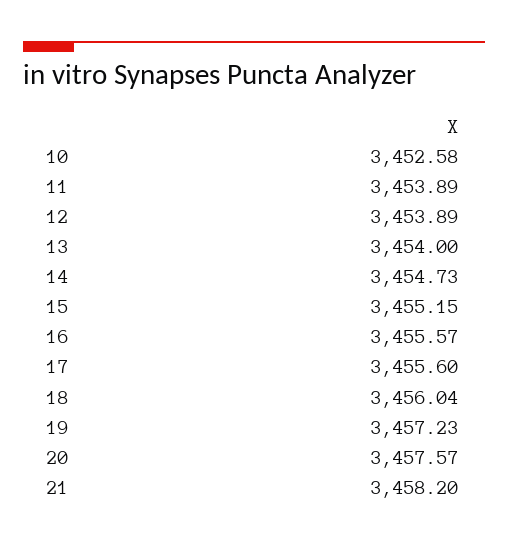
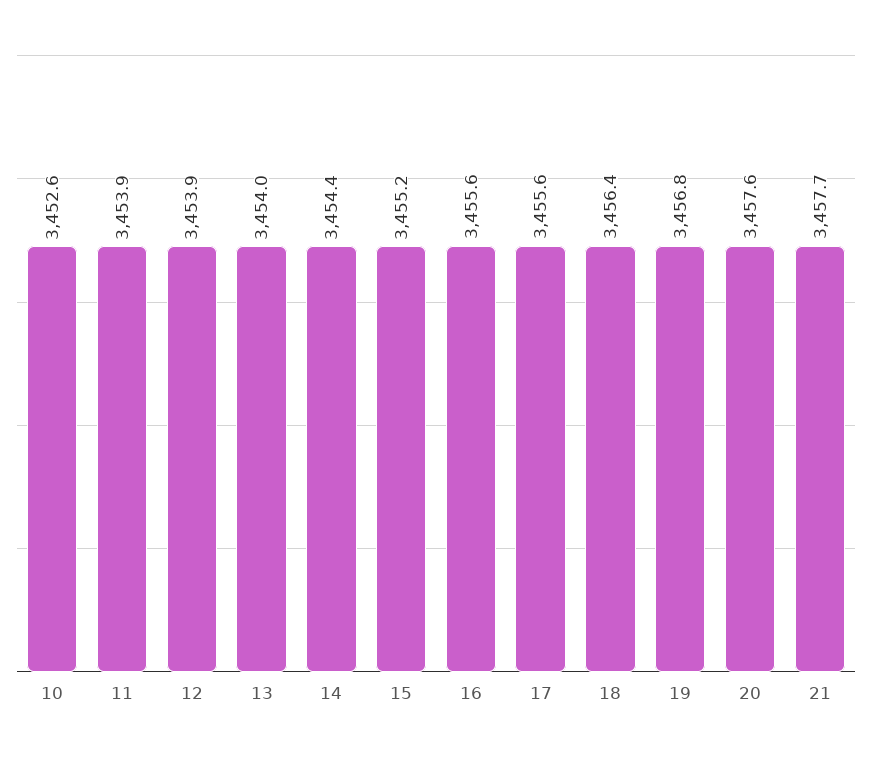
14: 3454.73 -> 3454.4
18: 3456.04 -> 3456.4
19: 3457.23 -> 3456.8
21: 3458.2 -> 3457.7

